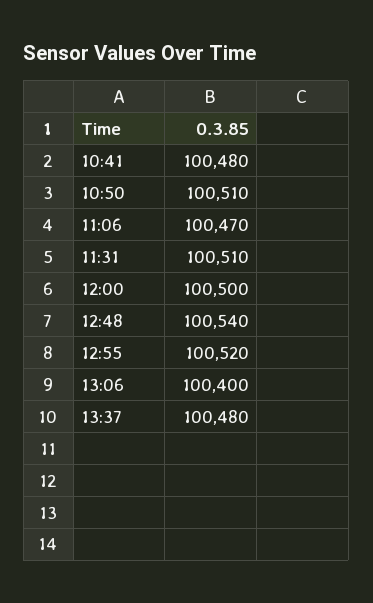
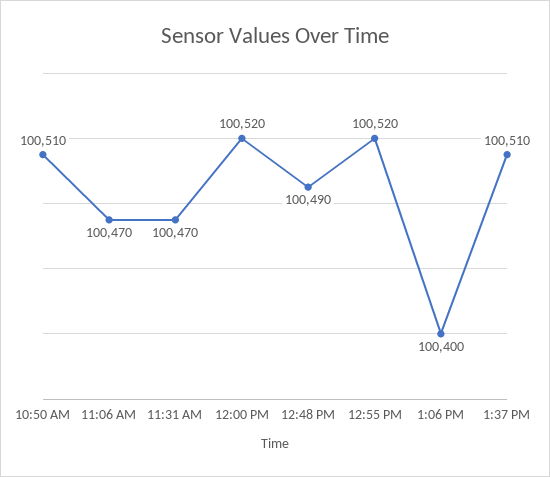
10:41: 100480 -> none
11:31: 100510 -> 100470
12:00: 100500 -> 100520
12:48: 100540 -> 100490
13:37: 100480 -> 100510

